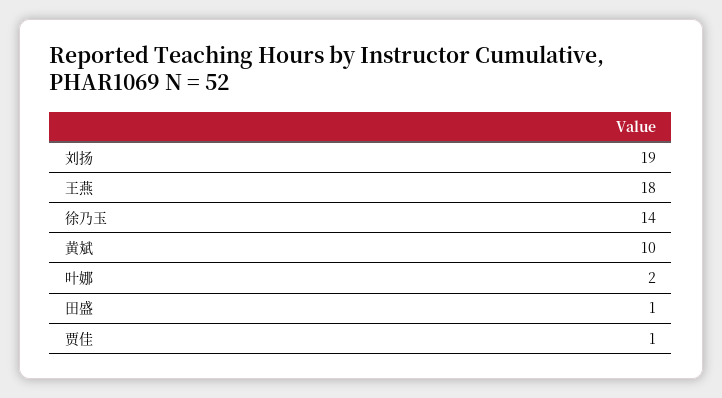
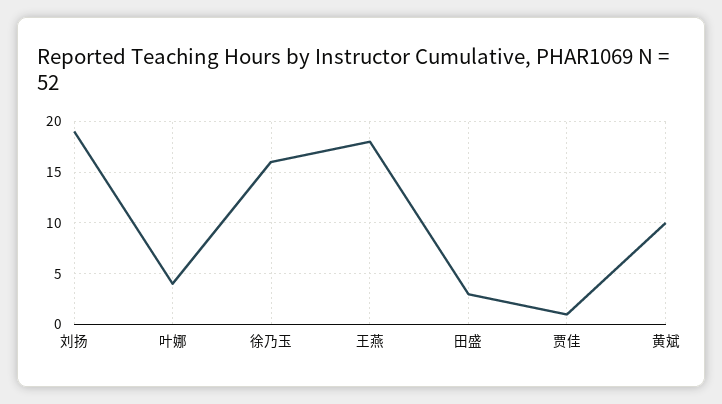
徐乃玉: 14 -> 16
叶娜: 2 -> 4
田盛: 1 -> 3

